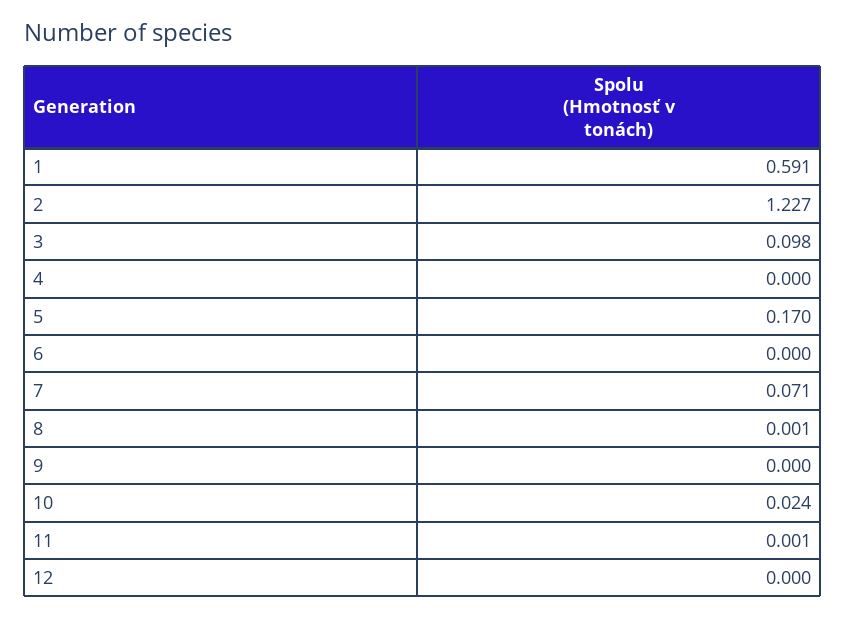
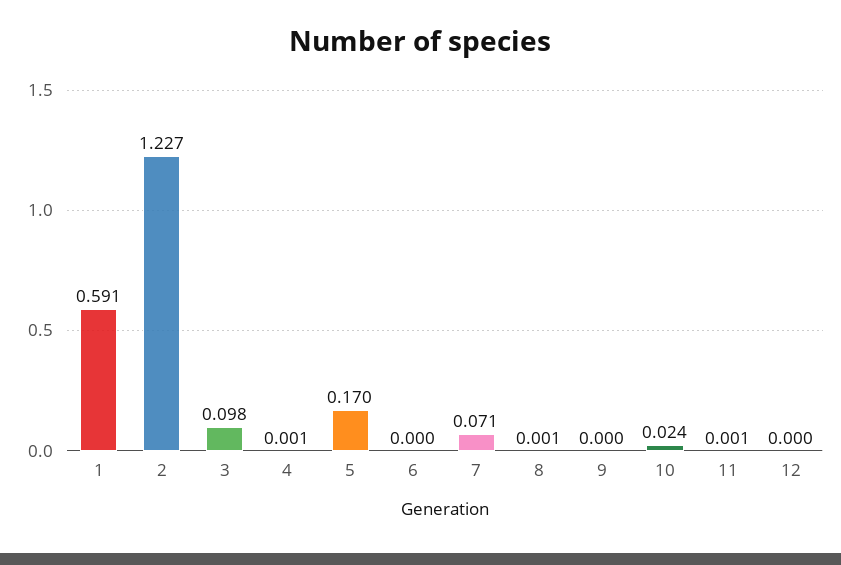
4: 0 -> 0.001

